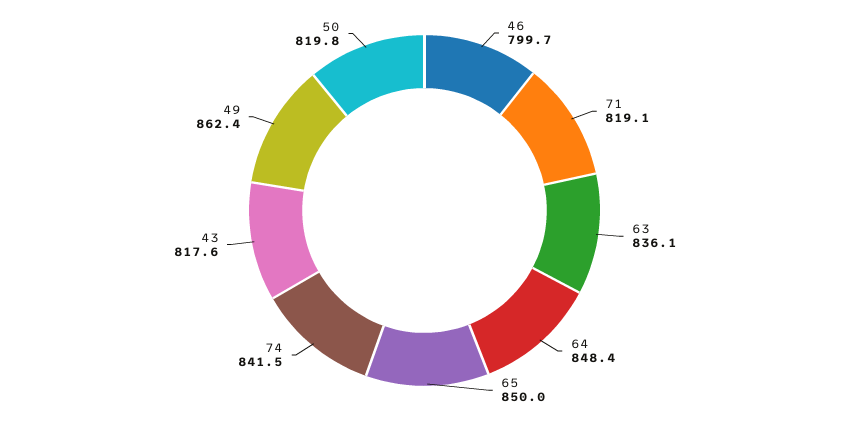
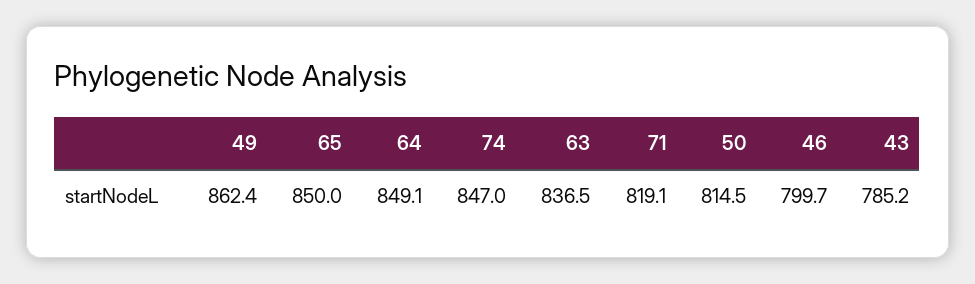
63: 836.1 -> 836.5
64: 848.4 -> 849.1
74: 841.5 -> 847
43: 817.6 -> 785.2
50: 819.8 -> 814.5

